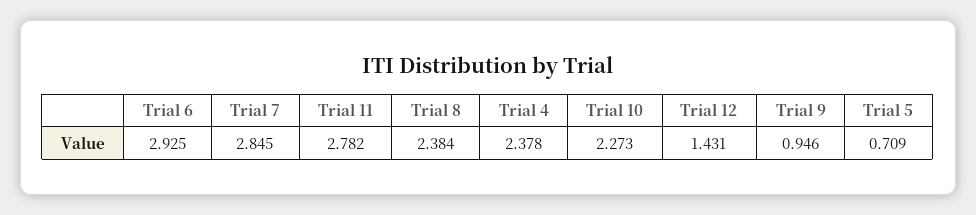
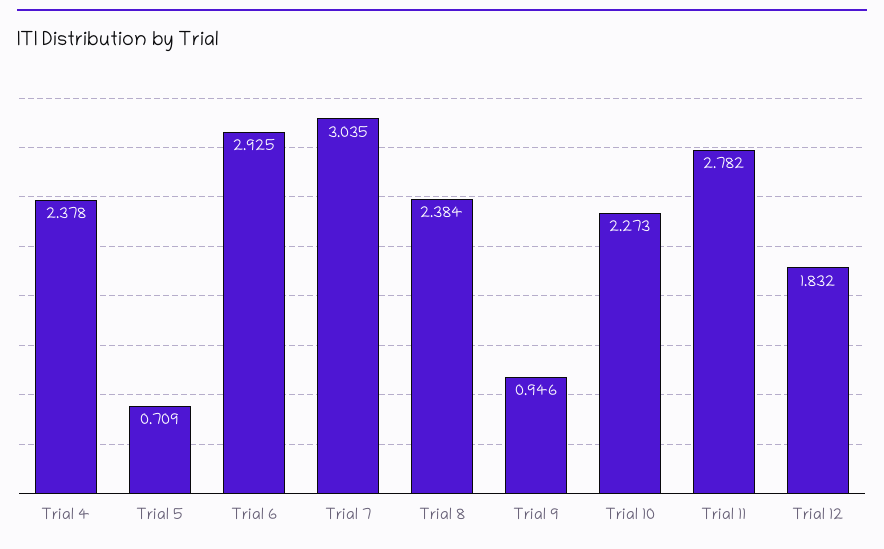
Trial 7: 2.845 -> 3.035
Trial 12: 1.431 -> 1.832

